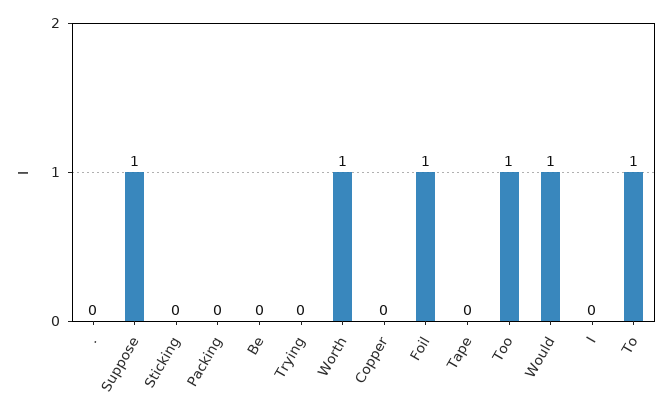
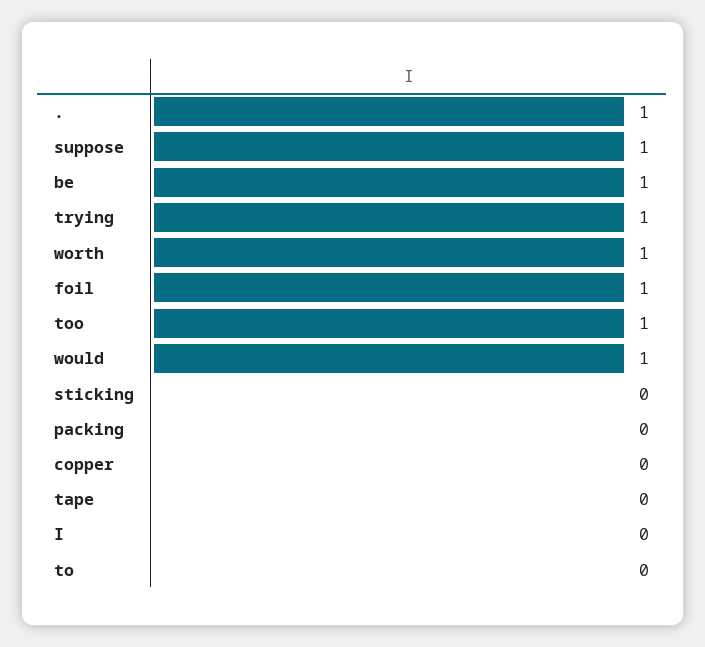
.: 0 -> 1
Be: 0 -> 1
Trying: 0 -> 1
To: 1 -> 0

